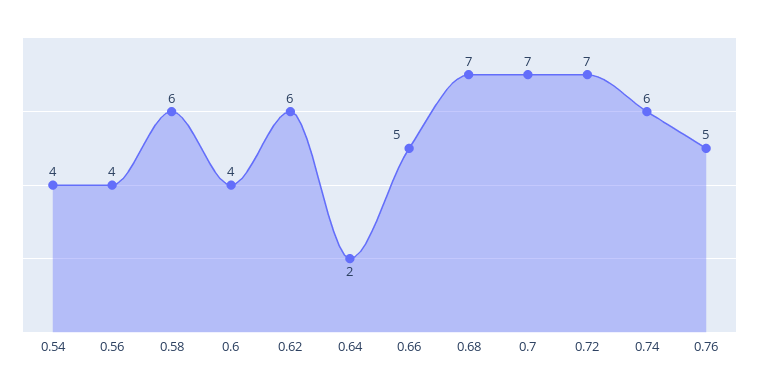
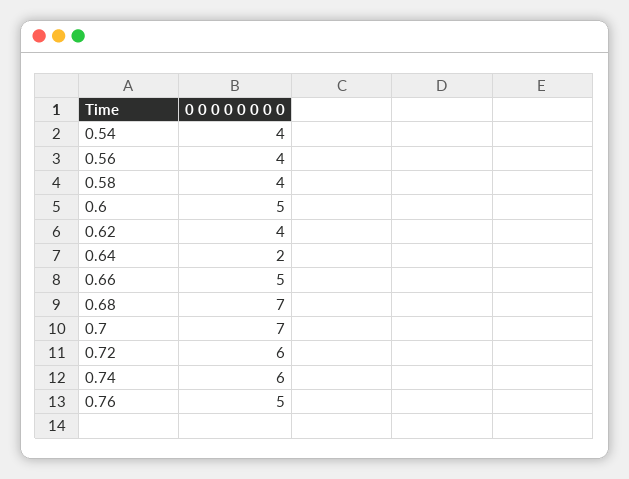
0.58: 6 -> 4
0.6: 4 -> 5
0.62: 6 -> 4
0.72: 7 -> 6

